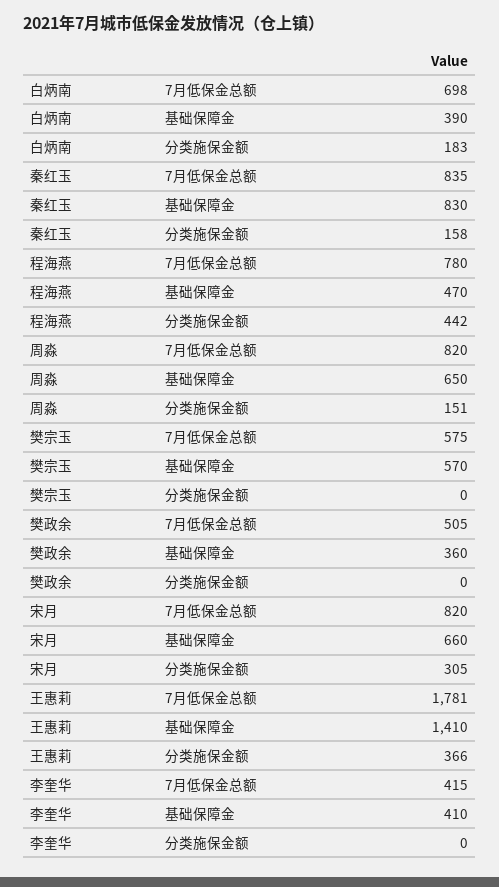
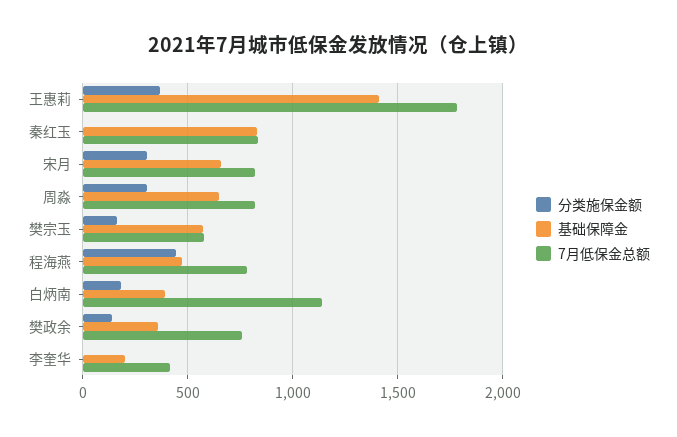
7月低保金总额, 白炳南: 698 -> 1150
分类施保金额, 秦红玉: 158 -> 0
分类施保金额, 周淼: 151 -> 300
分类施保金额, 樊宗玉: 0 -> 150
7月低保金总额, 樊政余: 505 -> 750
分类施保金额, 樊政余: 0 -> 150
基础保障金, 李奎华: 410 -> 200

